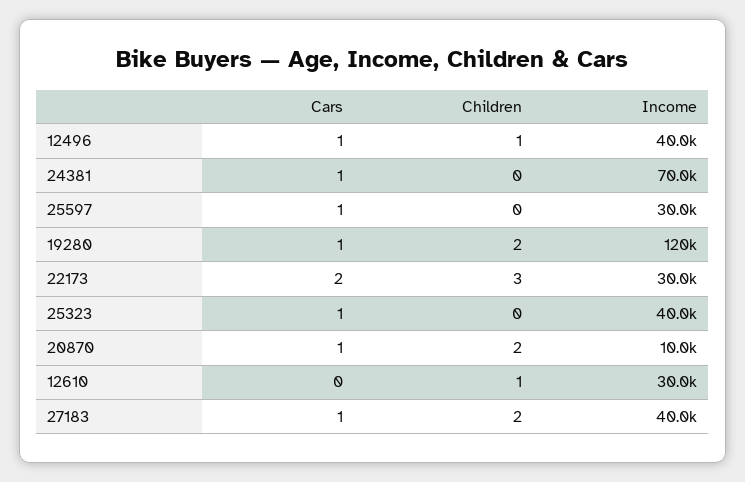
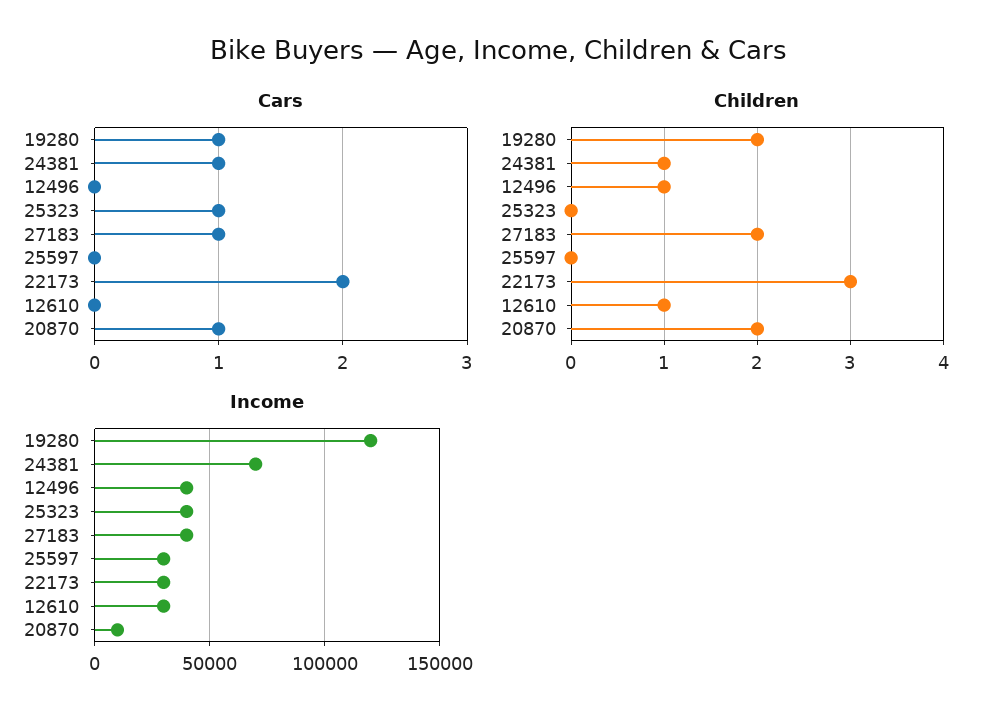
Cars, 12496: 1 -> 0
Children, 24381: 0 -> 1
Cars, 25597: 1 -> 0

